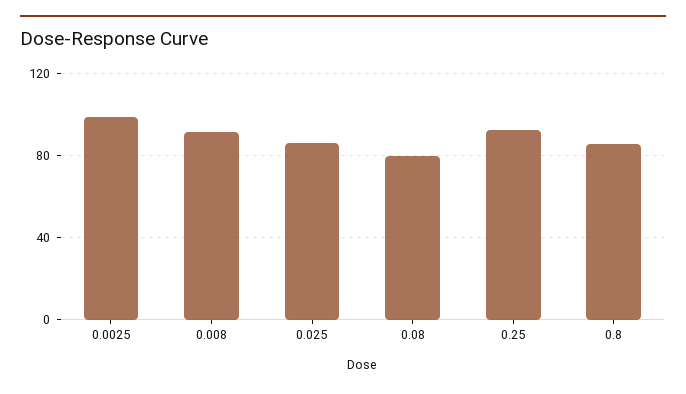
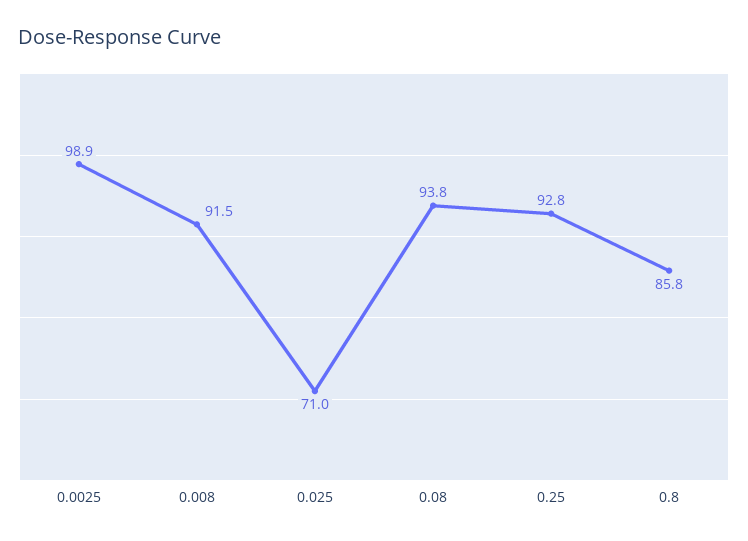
0.025: 85 -> 71
0.08: 80 -> 93.8

